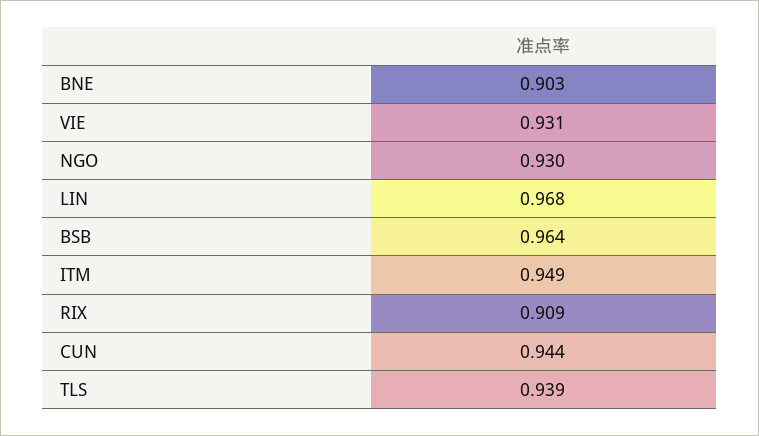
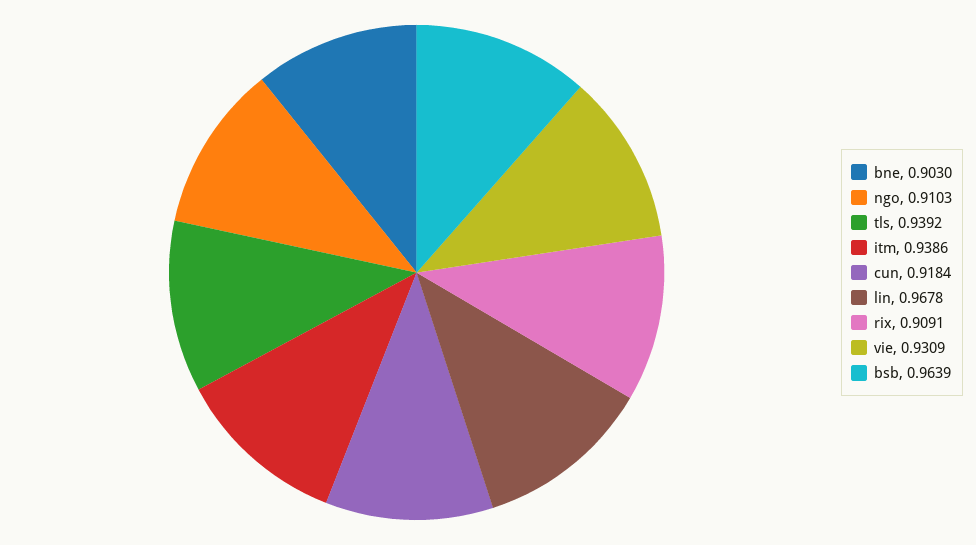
NGO: 0.93 -> 0.9103
ITM: 0.949 -> 0.9386
CUN: 0.944 -> 0.9184

